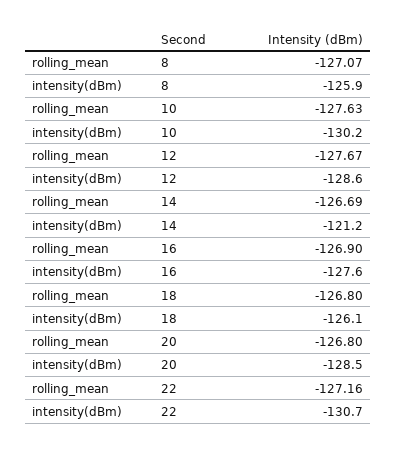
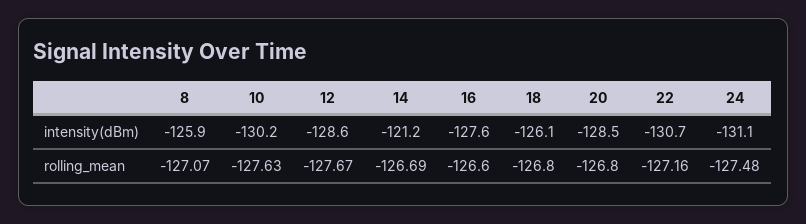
rolling_mean, 16: -126.9 -> -126.6
intensity(dBm), 24: none -> -131.1
rolling_mean, 24: none -> -127.48

